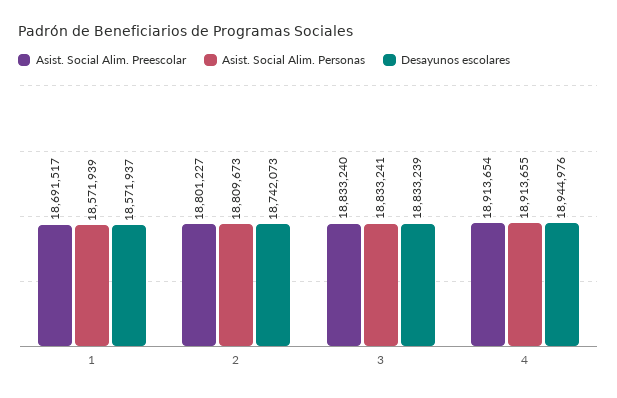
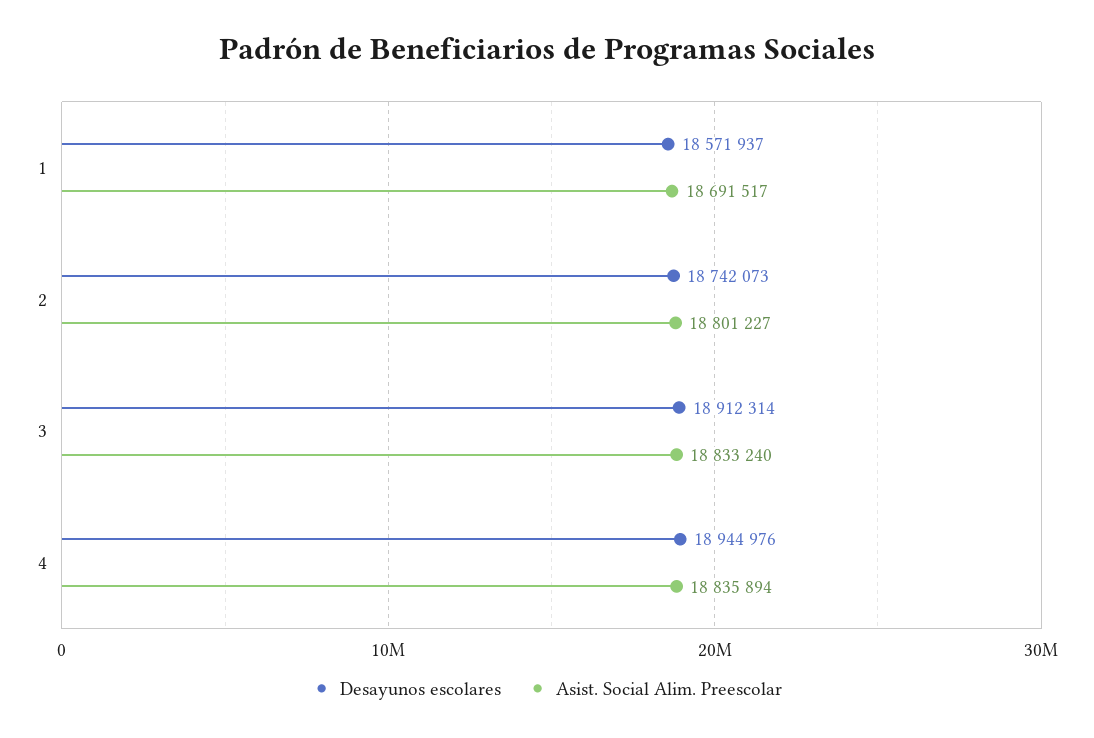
Asist. Social Alim. Personas, 1: 18571939 -> none
Asist. Social Alim. Personas, 2: 18809673 -> none
Asist. Social Alim. Personas, 3: 18833241 -> none
Desayunos escolares, 3: 18833239 -> 18912314
Asist. Social Alim. Preescolar, 4: 18913654 -> 18835894
Asist. Social Alim. Personas, 4: 18913655 -> none

